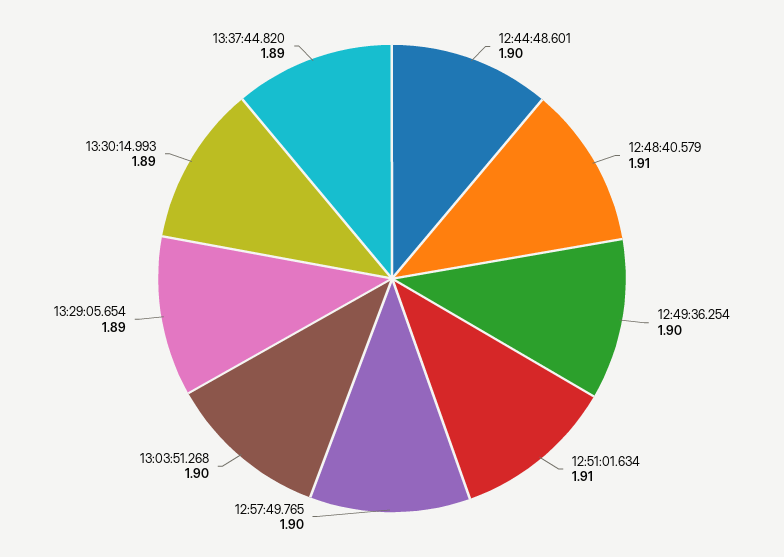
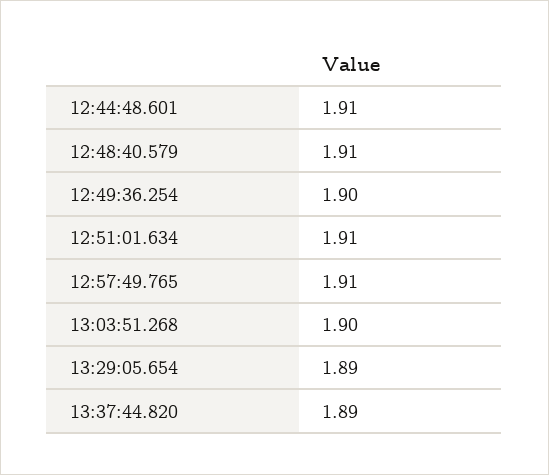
12:44:48.601: 1.9 -> 1.91
12:57:49.765: 1.9 -> 1.91
13:30:14.993: 1.89 -> none

